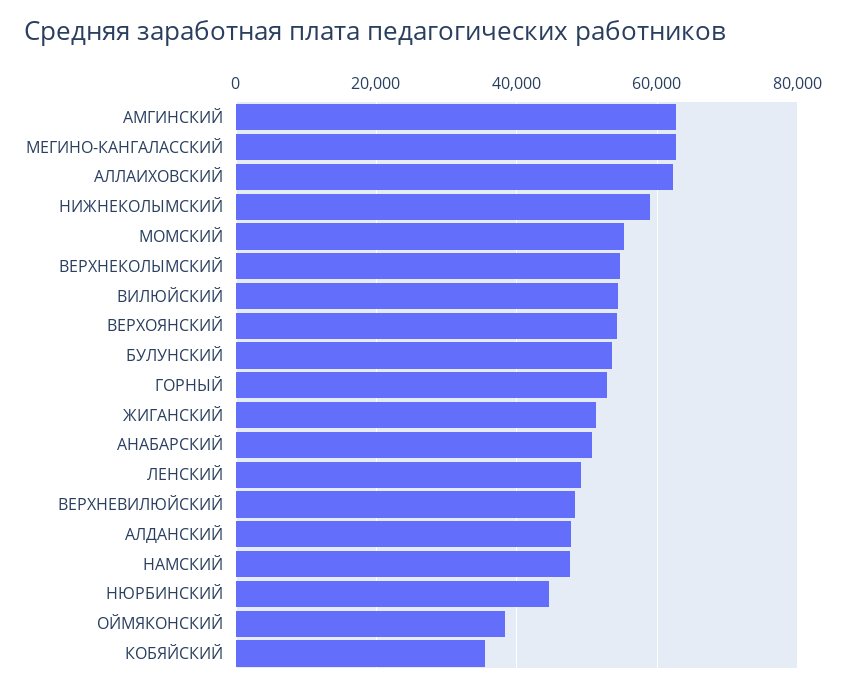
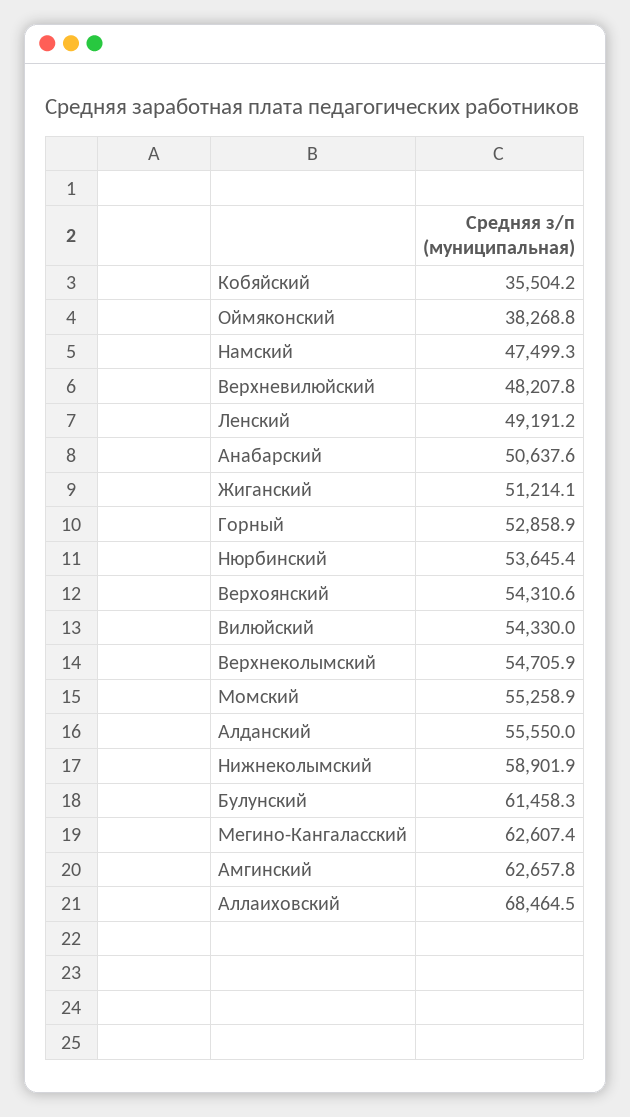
АЛЛАИХОВСКИЙ: 62000 -> 68464.5
БУЛУНСКИЙ: 54000 -> 61458.3
АЛДАНСКИЙ: 48000 -> 55550
НЮРБИНСКИЙ: 44000 -> 53645.4

